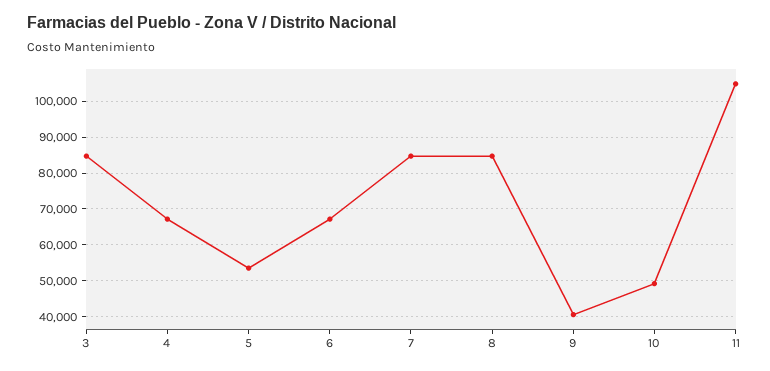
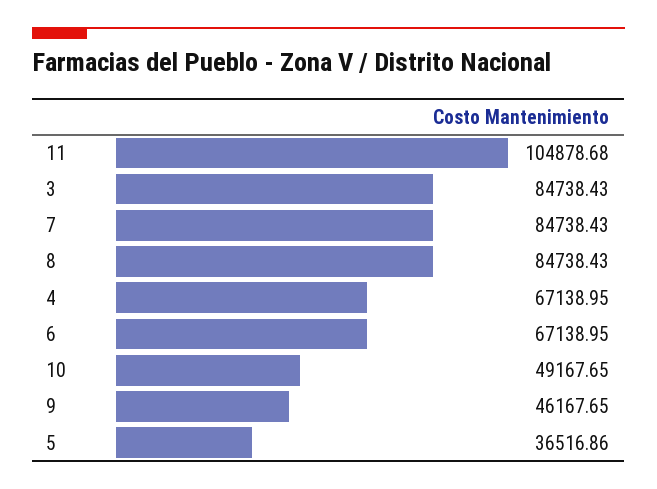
5: 54000 -> 36516.86
9: 40000 -> 46167.65

